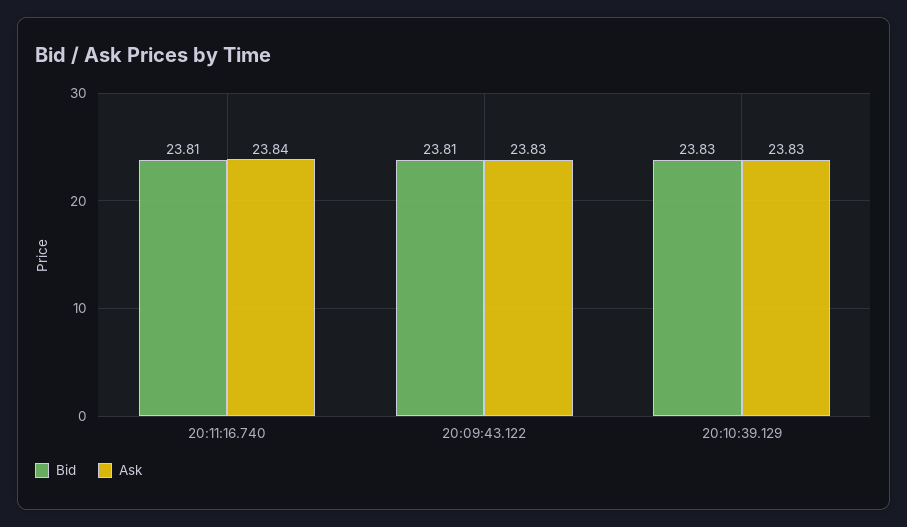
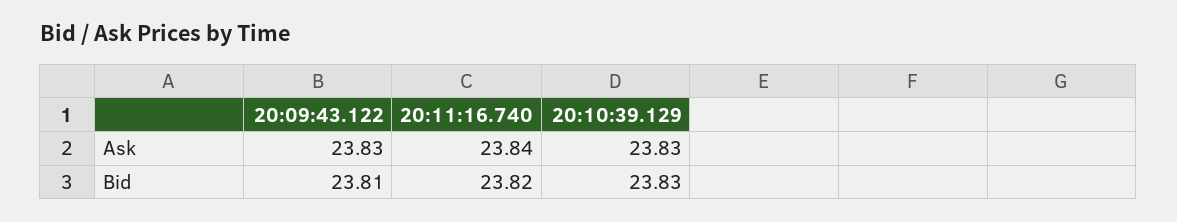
Bid, 20:11:16.740: 23.81 -> 23.82

